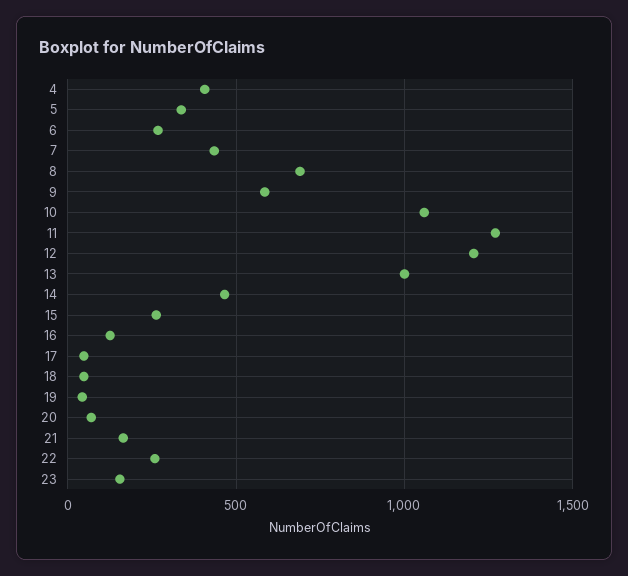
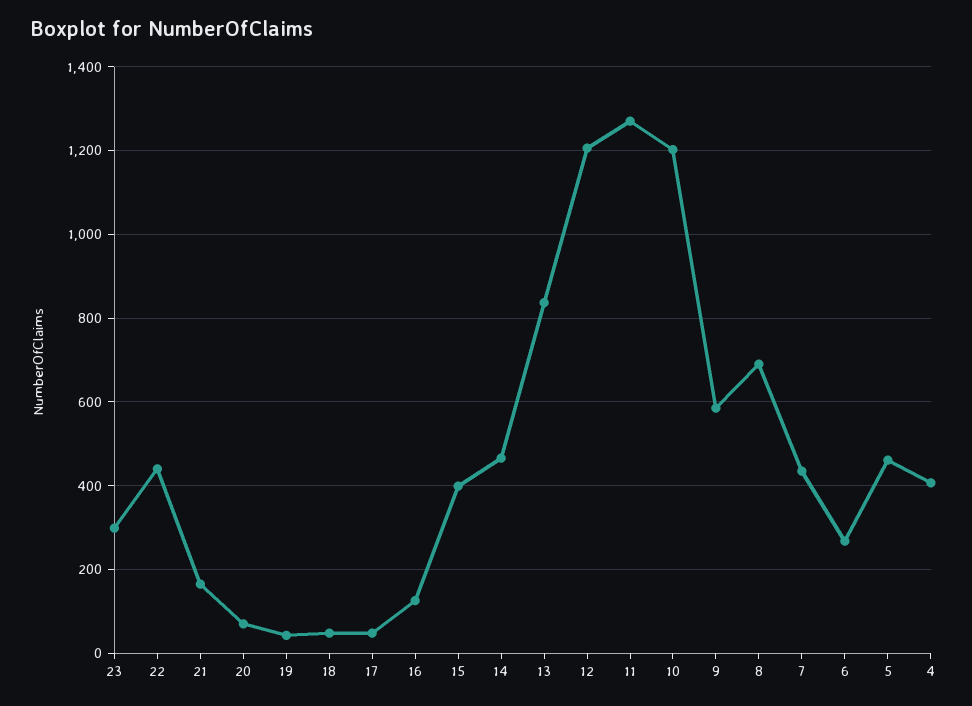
5: 350 -> 460
10: 1050 -> 1200
13: 1000 -> 840
15: 250 -> 400
22: 250 -> 440
23: 150 -> 300

